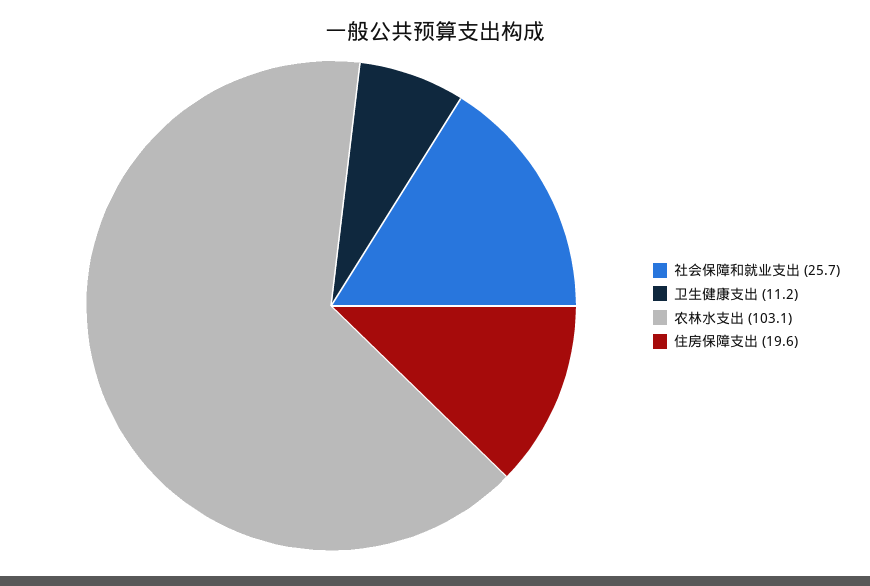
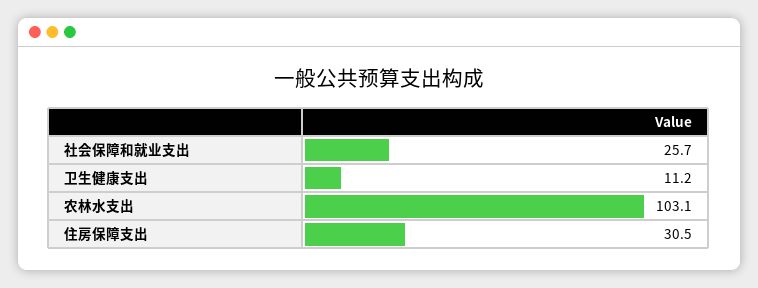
住房保障支出: 19.6 -> 30.5

